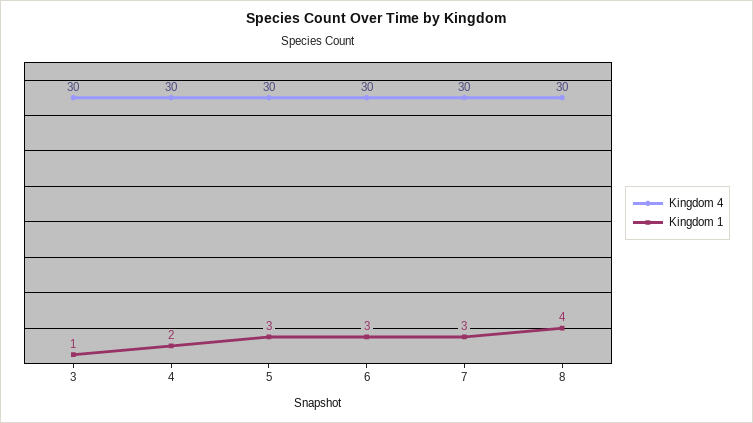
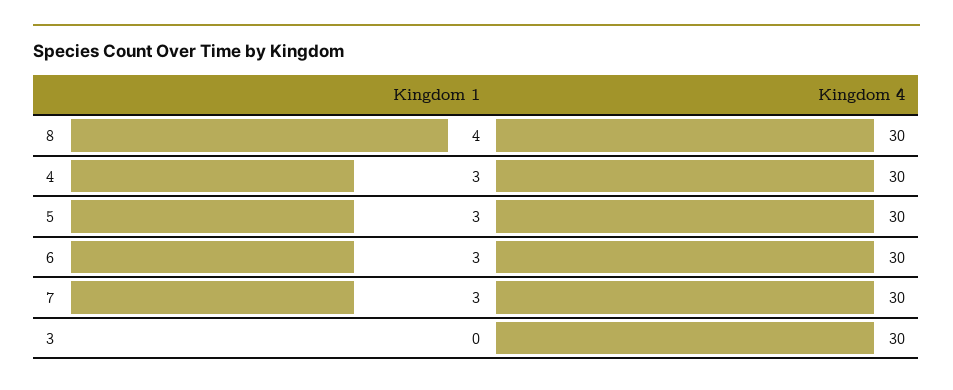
Kingdom 1, 3: 1 -> 0
Kingdom 1, 4: 2 -> 3

